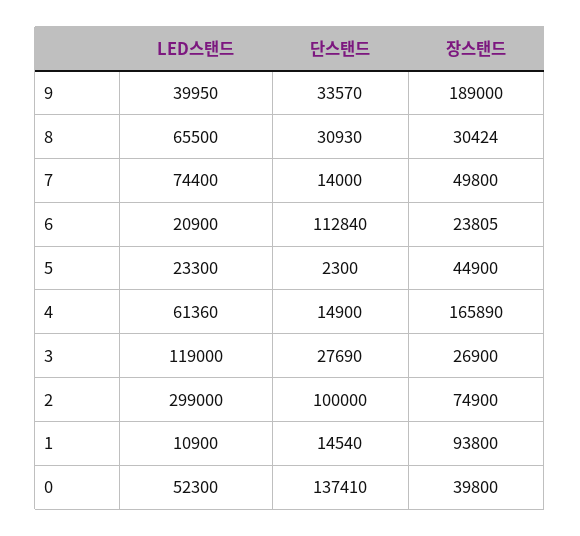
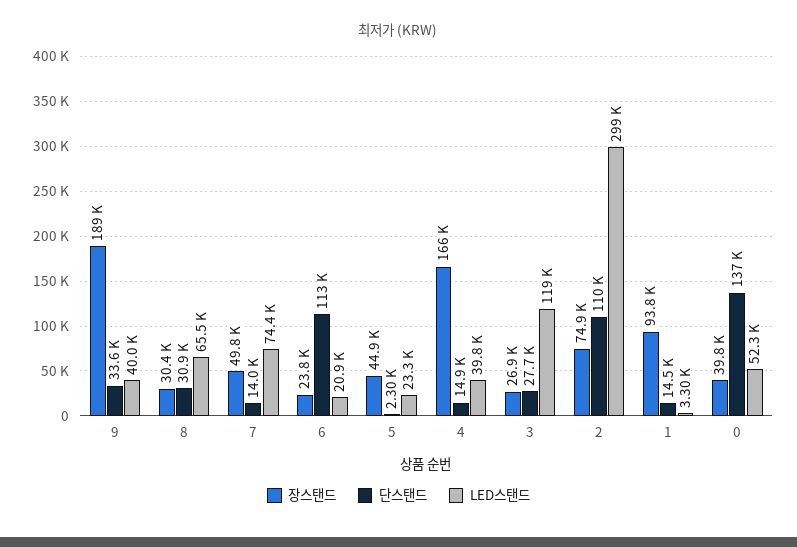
LED스탠드, 4: 61360 -> 39800
단스탠드, 2: 100000 -> 110000
LED스탠드, 1: 10900 -> 3300

